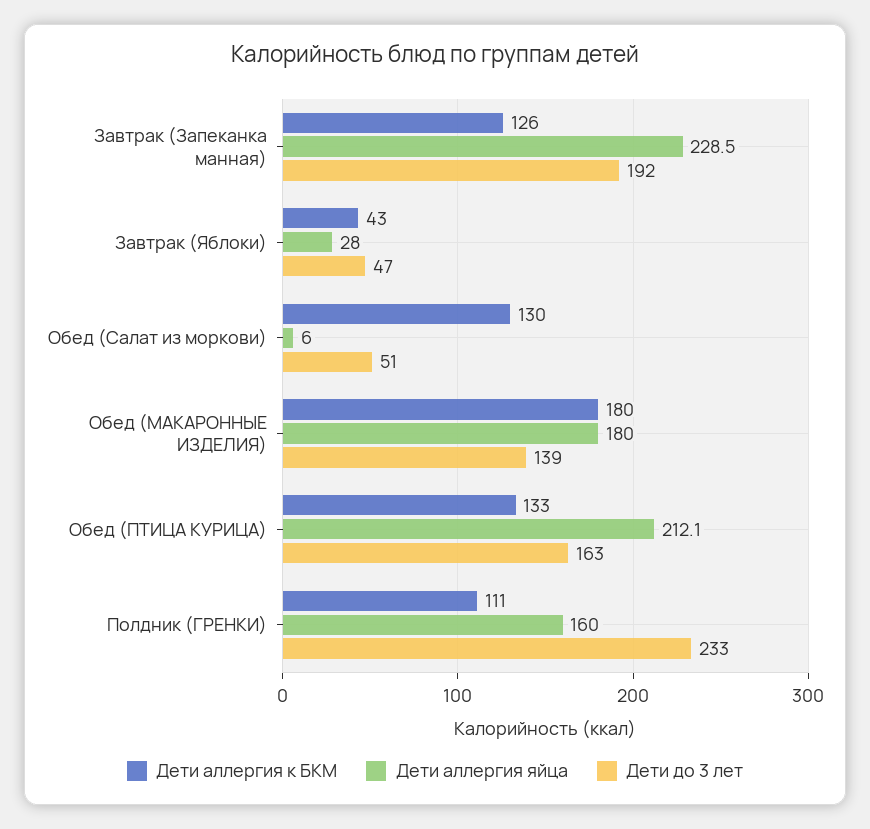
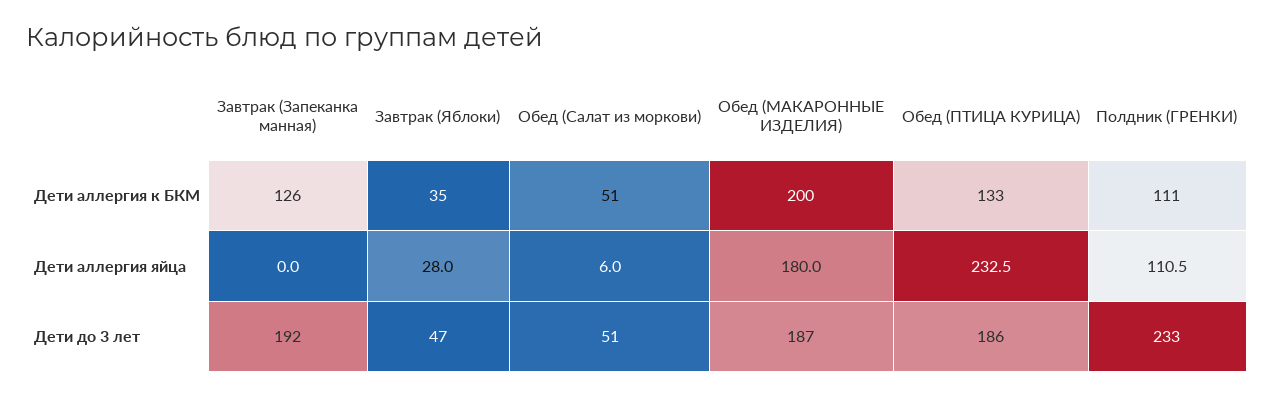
Дети аллергия яйца, Завтрак (Запеканка манная): 228.5 -> 0
Дети аллергия к БКМ, Завтрак (Яблоки): 43 -> 35
Дети аллергия к БКМ, Обед (Салат из моркови): 130 -> 51
Дети аллергия к БКМ, Обед (МАКАРОННЫЕ ИЗДЕЛИЯ): 180 -> 200
Дети до 3 лет, Обед (МАКАРОННЫЕ ИЗДЕЛИЯ): 139 -> 187
Дети аллергия яйца, Обед (ПТИЦА КУРИЦА): 212.1 -> 232.5
Дети до 3 лет, Обед (ПТИЦА КУРИЦА): 163 -> 186
Дети аллергия яйца, Полдник (ГРЕНКИ): 160 -> 110.5

